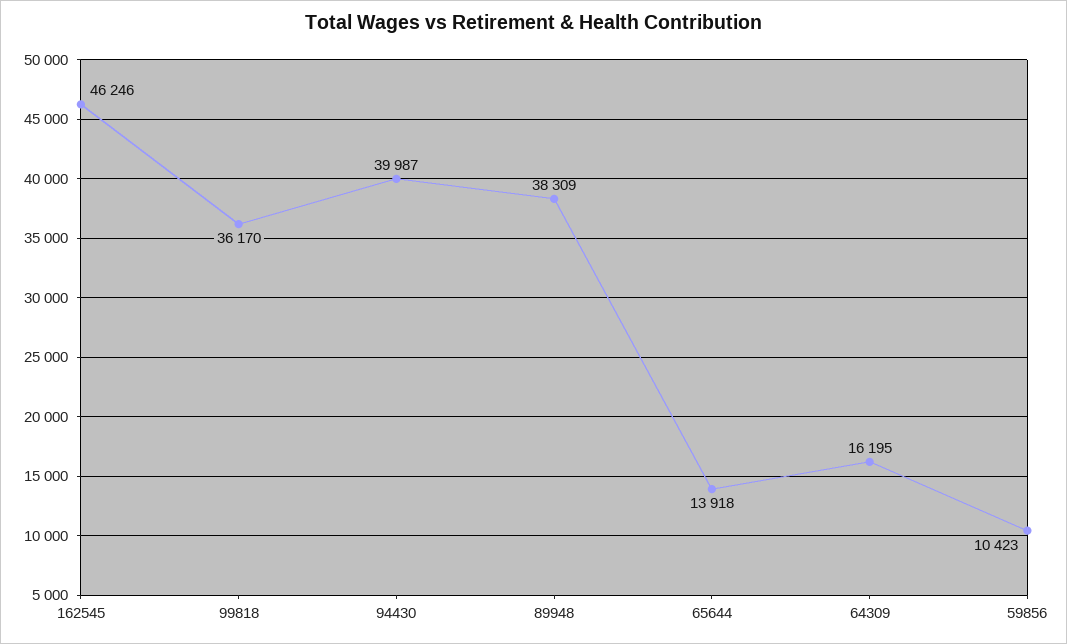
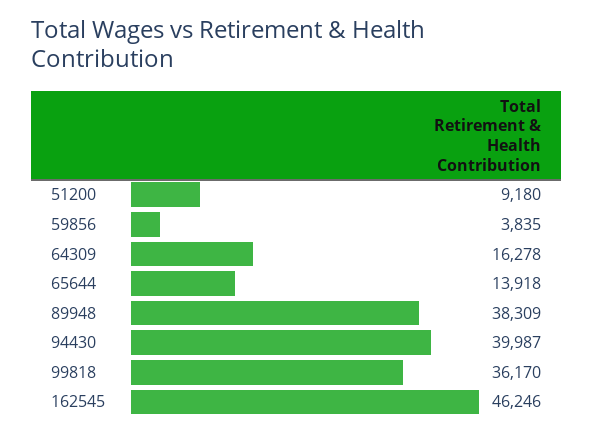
64309: 16195 -> 16278
59856: 10423 -> 3835
51200: none -> 9180

